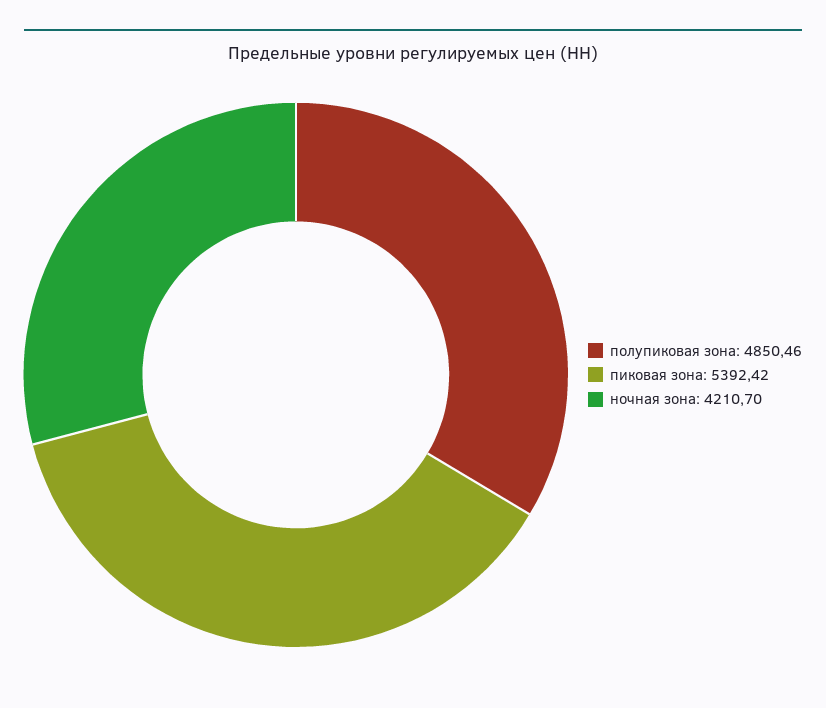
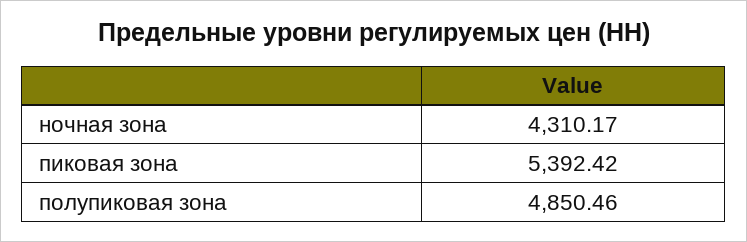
ночная зона: 4210.7 -> 4310.17

